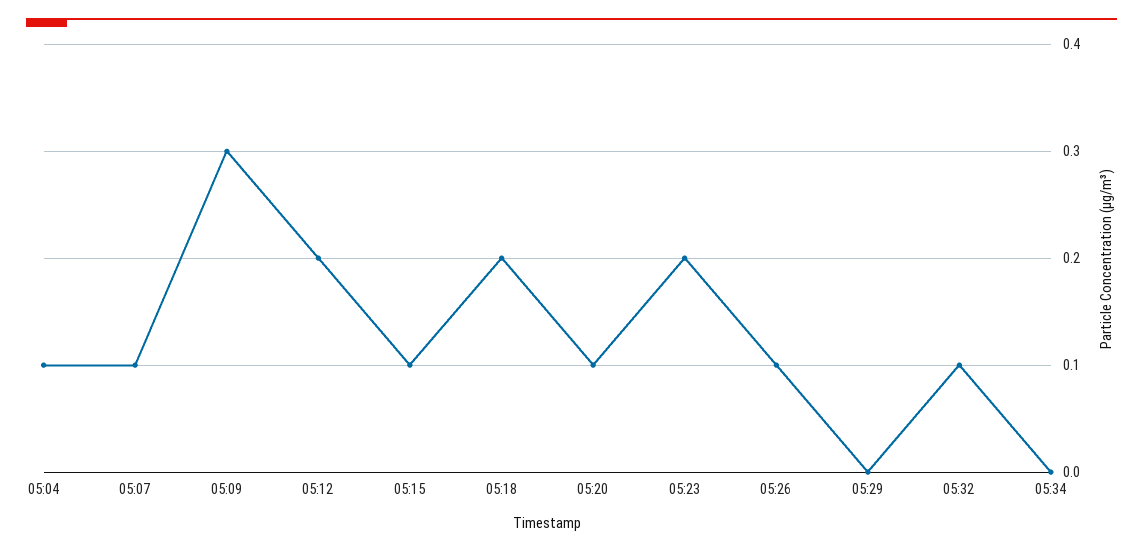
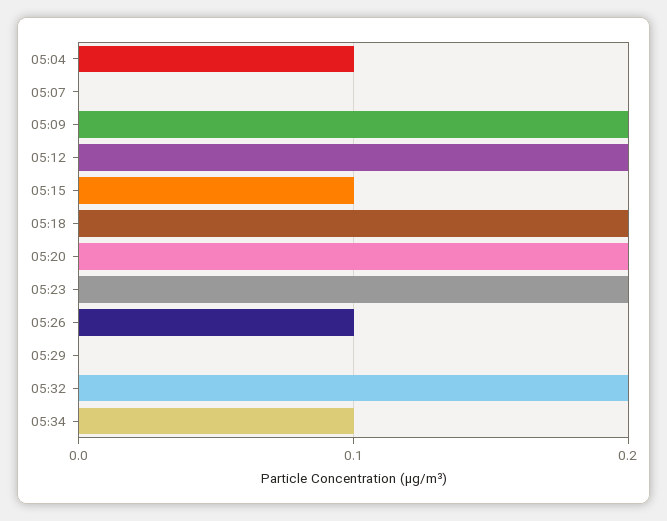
05:07: 0.1 -> 0
05:09: 0.3 -> 0.2
05:20: 0.1 -> 0.2
05:32: 0.1 -> 0.2
05:34: 0 -> 0.1

